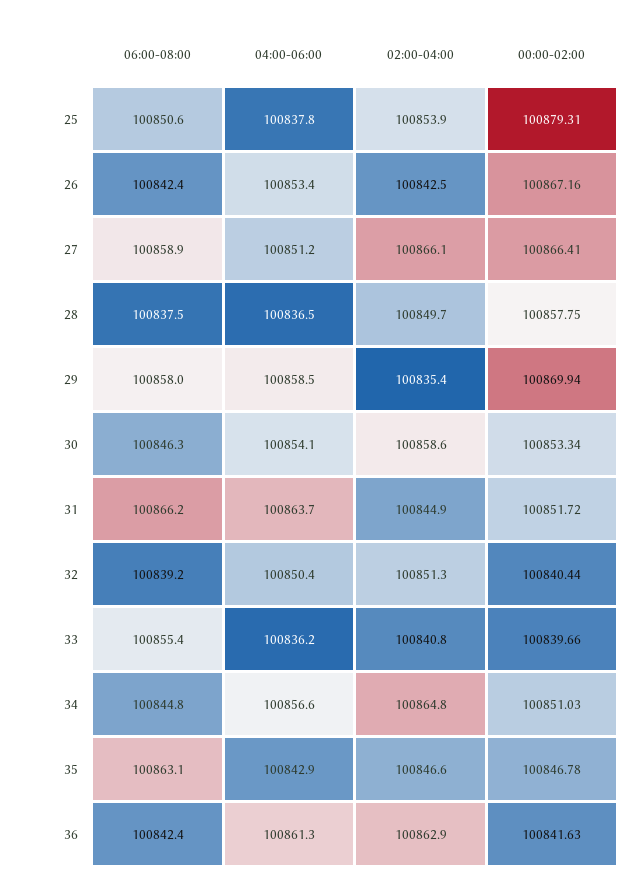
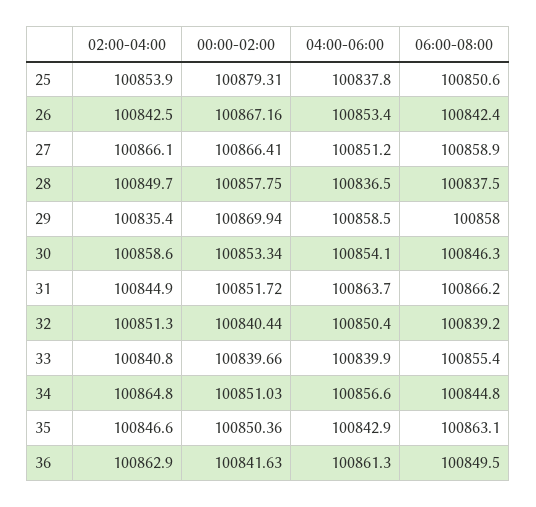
04:00-06:00, 33: 100836.2 -> 100839.9
00:00-02:00, 35: 100846.78 -> 100850.36
06:00-08:00, 36: 100842.4 -> 100849.5

